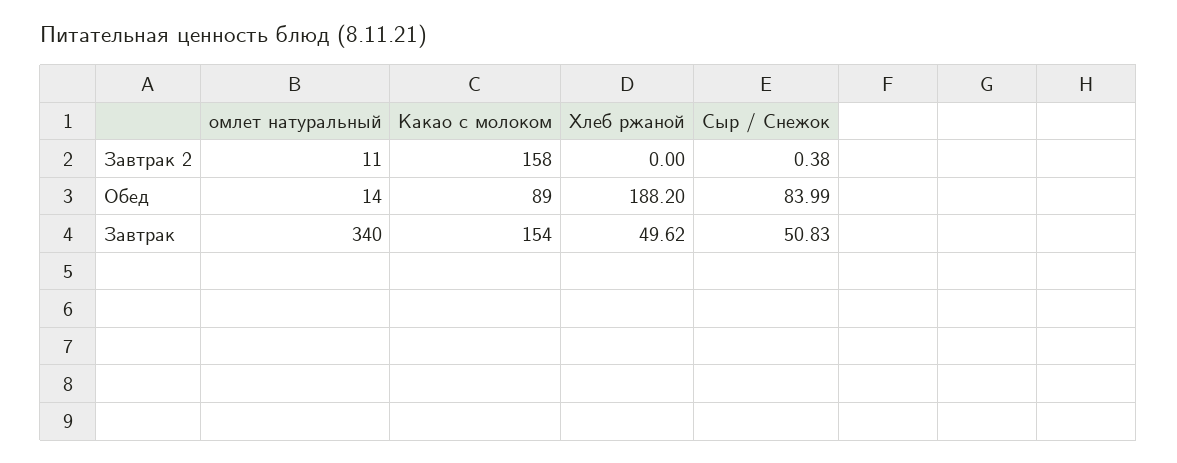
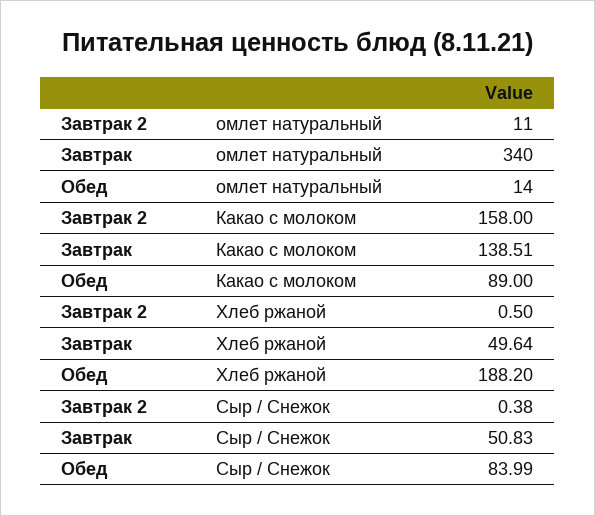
Хлеб ржаной, Завтрак 2: 0 -> 0.5
Какао с молоком, Завтрак: 154 -> 138.51
Хлеб ржаной, Завтрак: 49.62 -> 49.64

